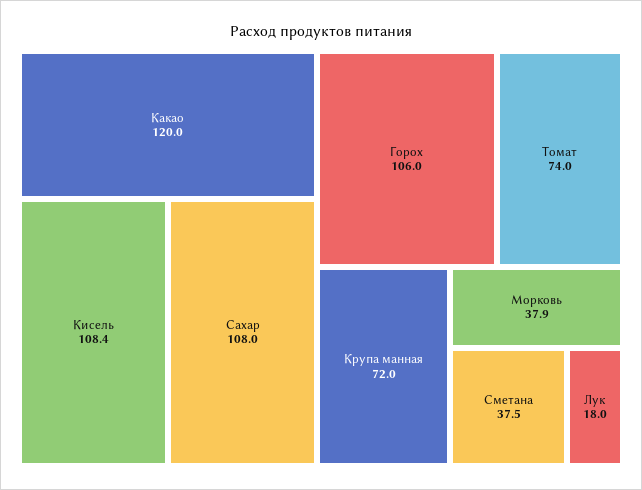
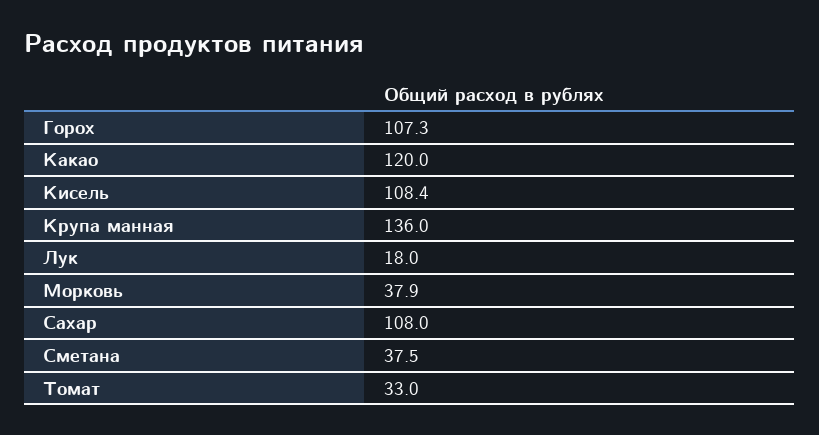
Горох: 106 -> 107.3
Томат: 74 -> 33
Крупа манная: 72 -> 136

